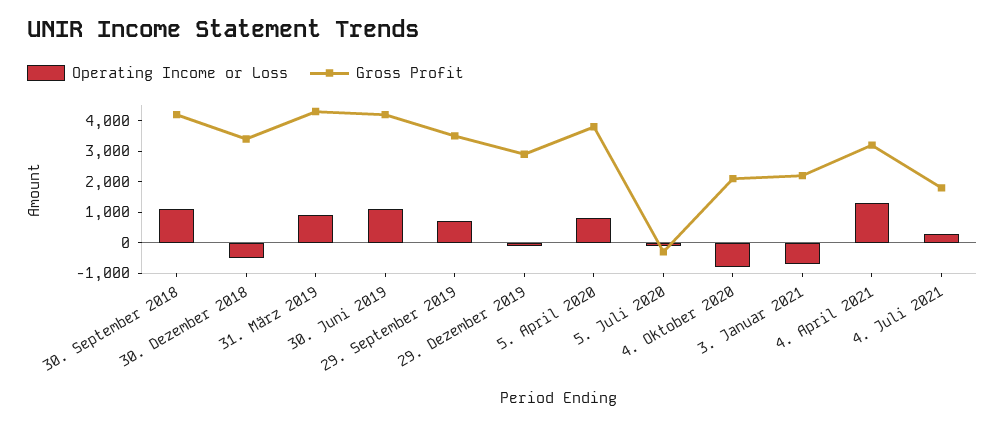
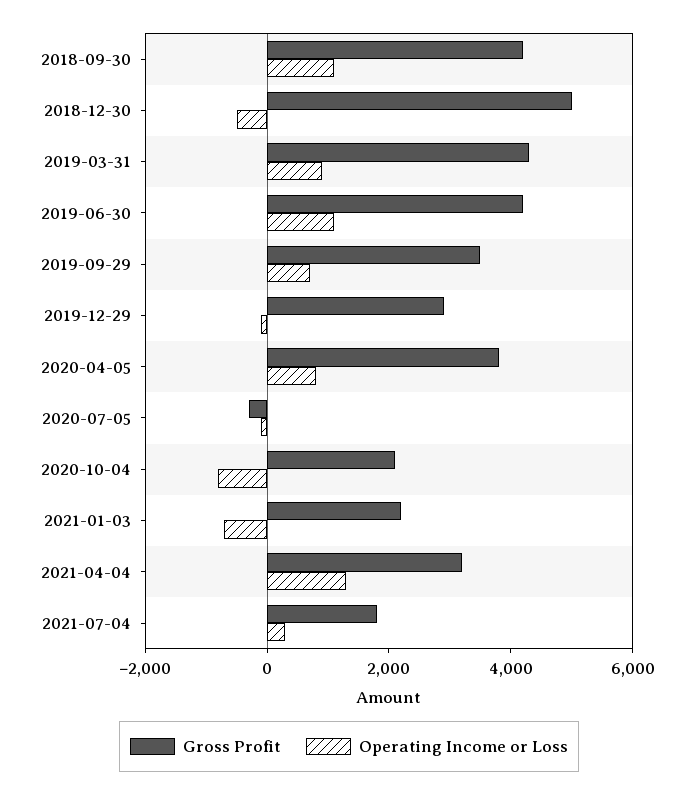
Gross Profit, 30. Dezember 2018: 3500 -> 5000

